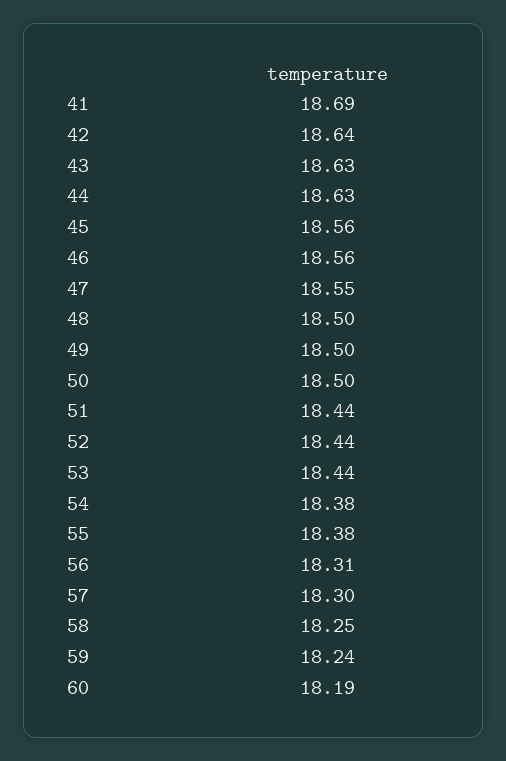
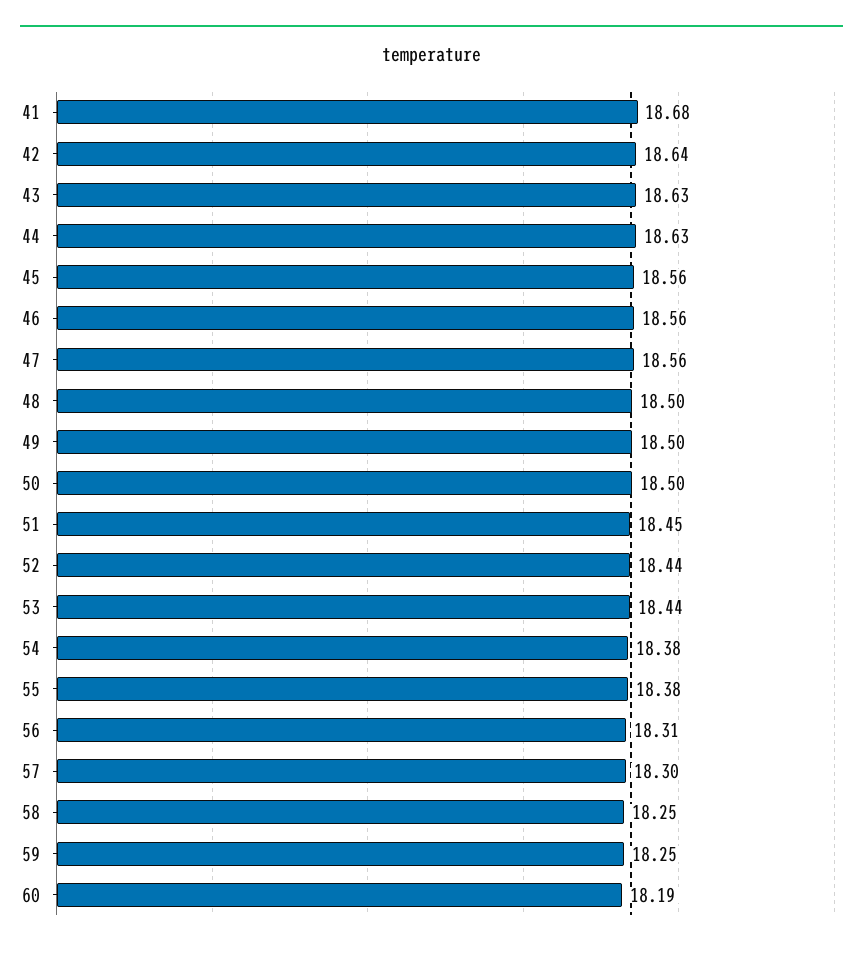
41: 18.69 -> 18.68
47: 18.55 -> 18.56
51: 18.44 -> 18.45
59: 18.24 -> 18.25

